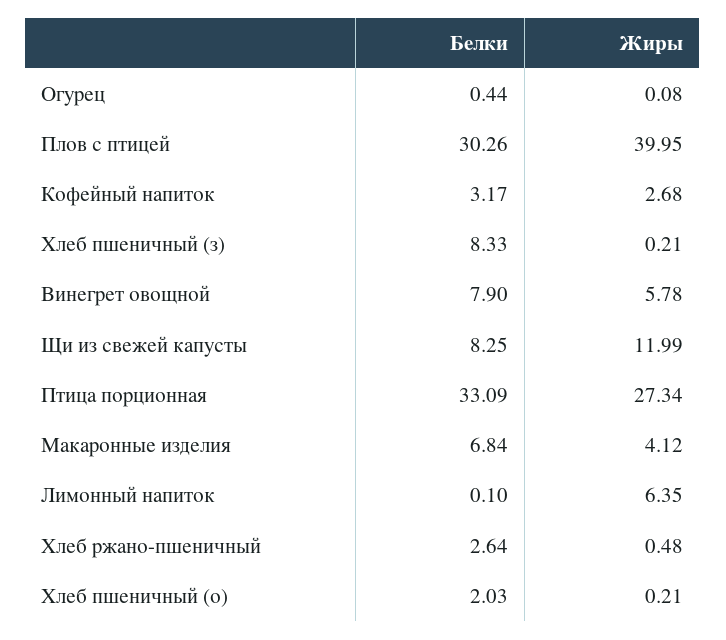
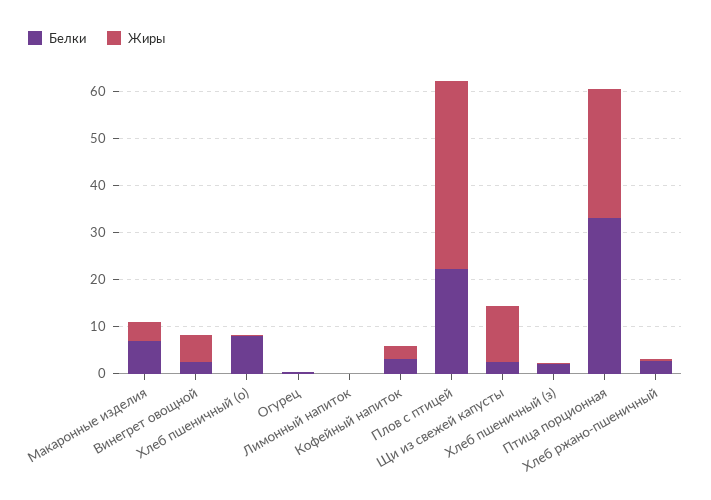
Белки, Плов с птицей: 30.26 -> 22
Белки, Хлеб пшеничный (з): 8.33 -> 2
Белки, Винегрет овощной: 7.9 -> 2
Белки, Щи из свежей капусты: 8.25 -> 2
Жиры, Лимонный напиток: 6.35 -> 0
Белки, Хлеб пшеничный (о): 2.03 -> 8

